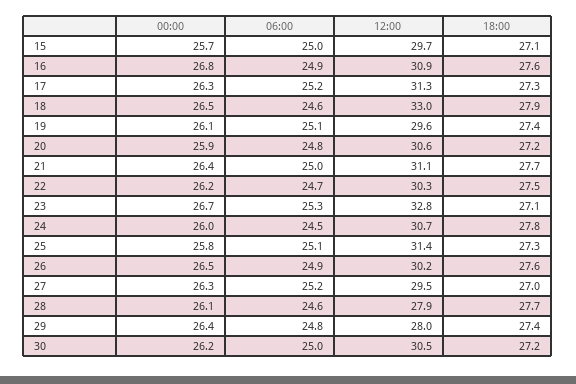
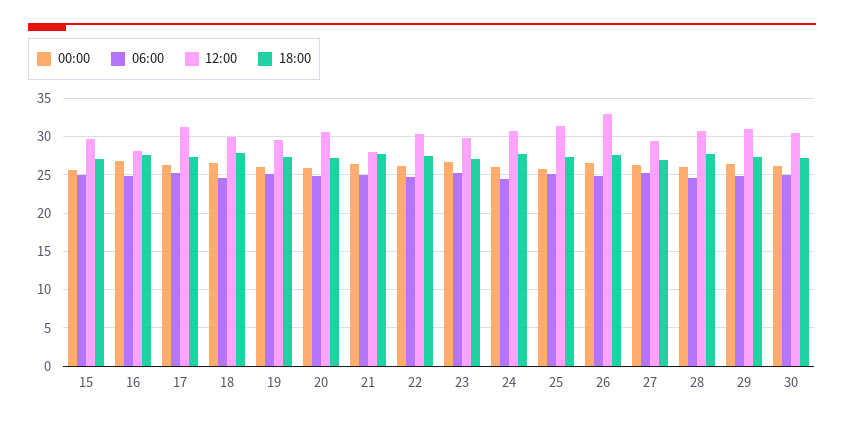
12:00, 16: 30.9 -> 28
12:00, 18: 33 -> 30
12:00, 21: 31.1 -> 28
12:00, 23: 32.8 -> 30
12:00, 26: 30.2 -> 33
12:00, 28: 27.9 -> 31
12:00, 29: 28 -> 31

